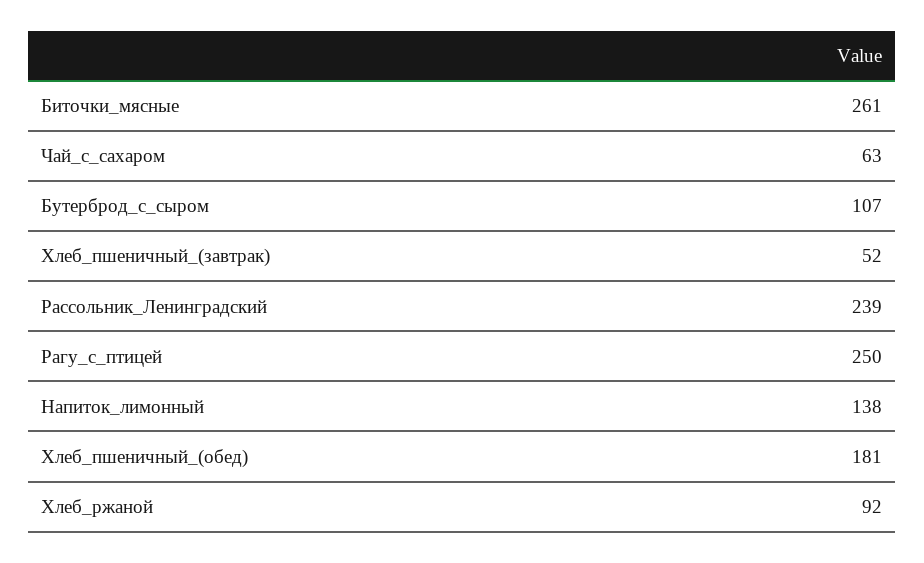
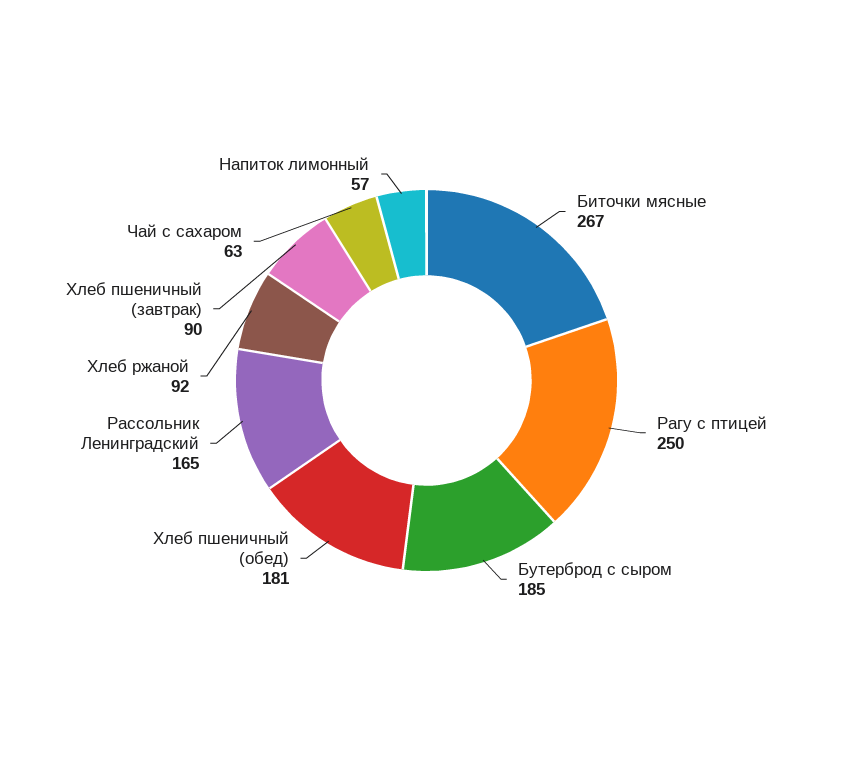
Биточки_мясные: 261 -> 267
Бутерброд_с_сыром: 107 -> 185
Хлеб_пшеничный_(завтрак): 52 -> 90
Рассольник_Ленинградский: 239 -> 165
Напиток_лимонный: 138 -> 57

